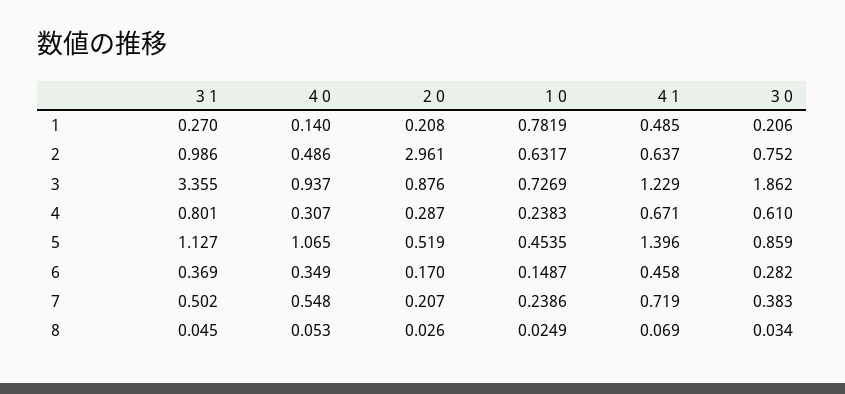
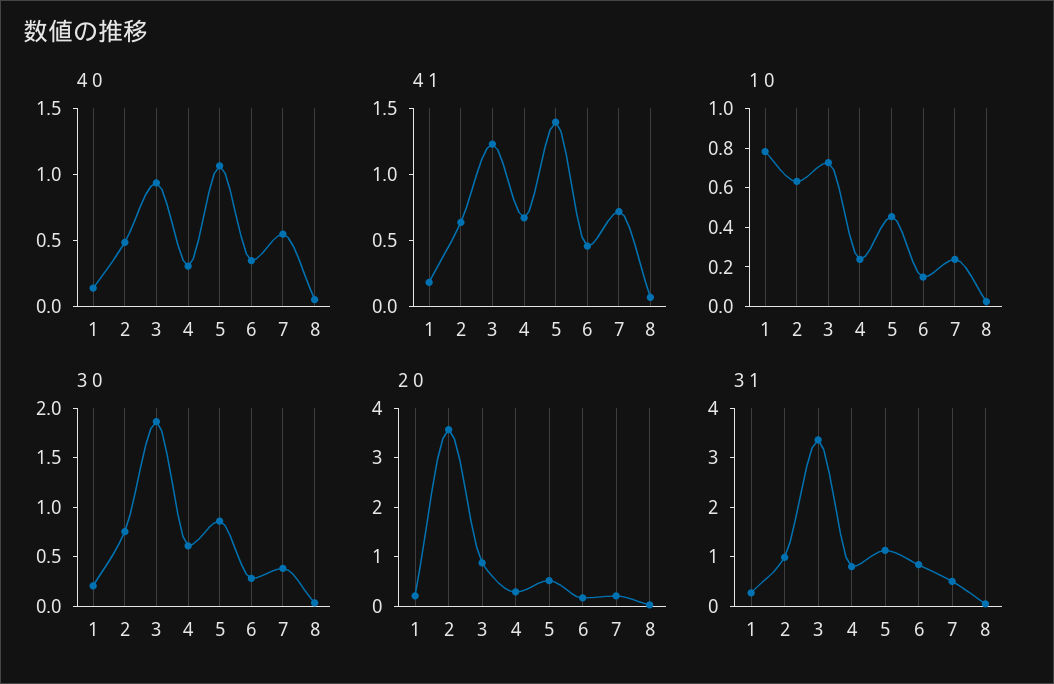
4 1, 1: 0.485 -> 0.2
2 0, 2: 2.961 -> 3.6
3 1, 6: 0.369 -> 0.8

